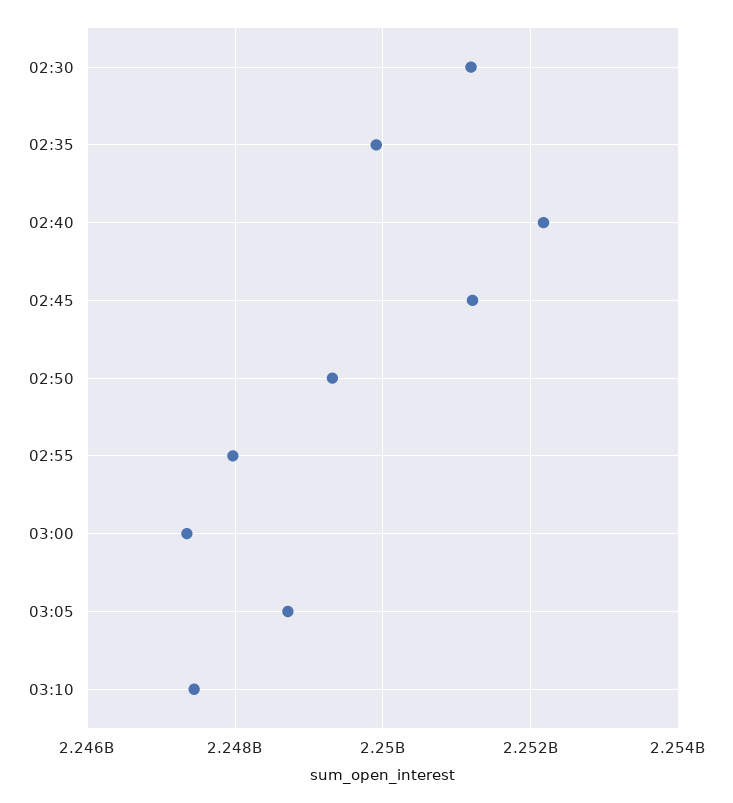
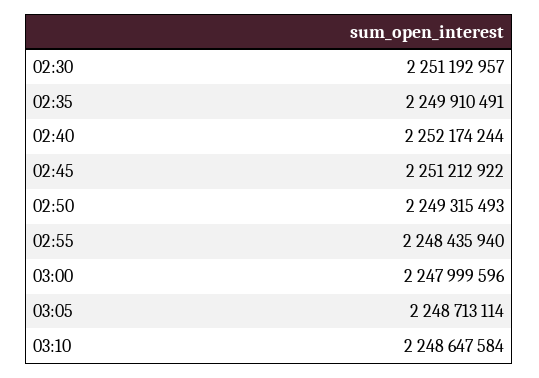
02:55: 2248000000 -> 2248435940
03:00: 2247400000 -> 2247999596
03:10: 2247400000 -> 2248647584

